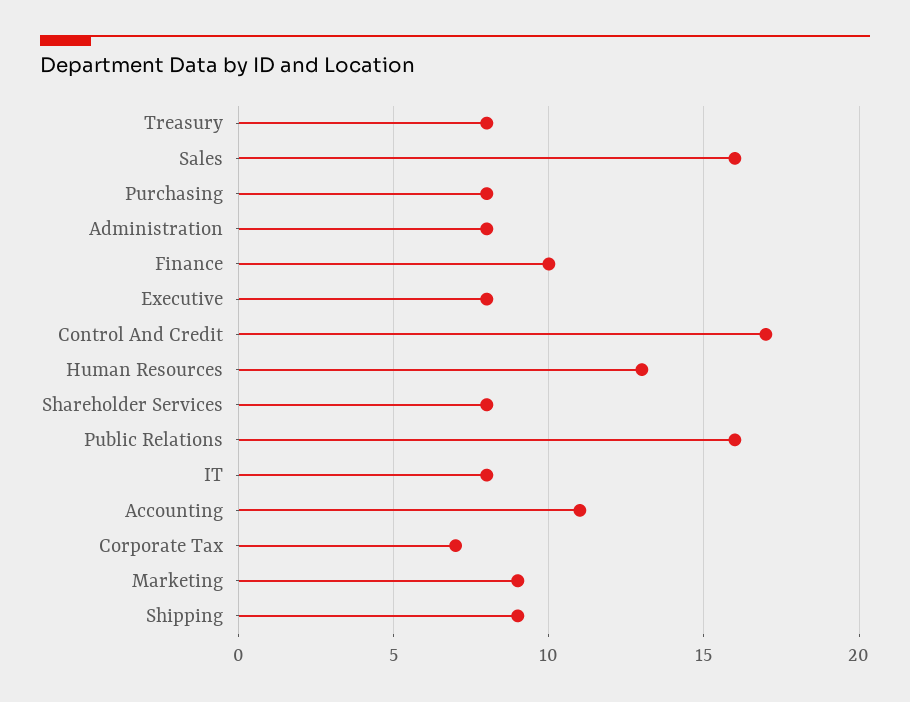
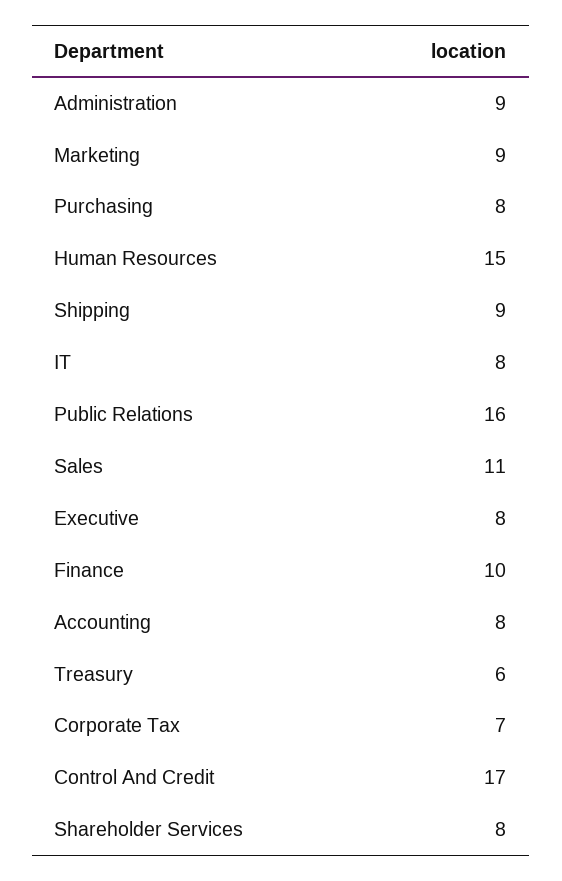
Treasury: 8 -> 6
Sales: 16 -> 11
Administration: 8 -> 9
Human Resources: 13 -> 15
Accounting: 11 -> 8

